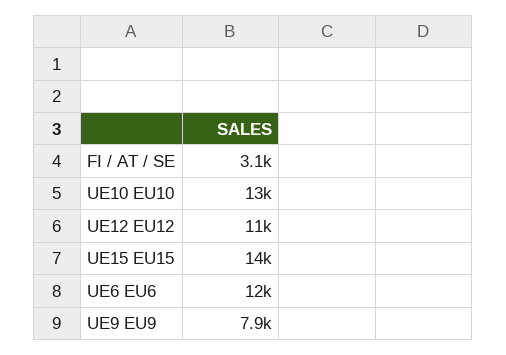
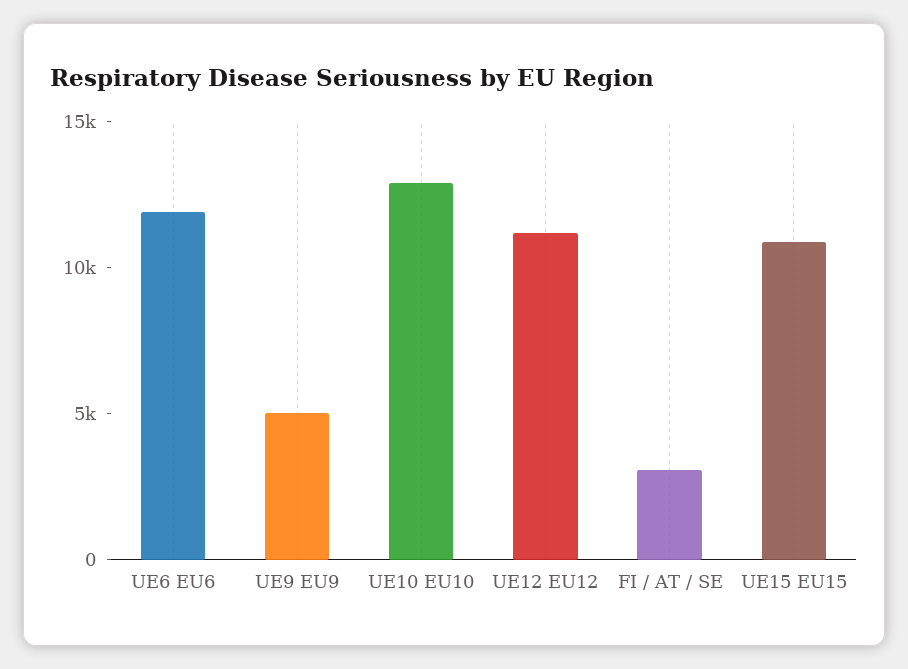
UE15 EU15: 14000 -> 11000
UE9 EU9: 7900 -> 5000

